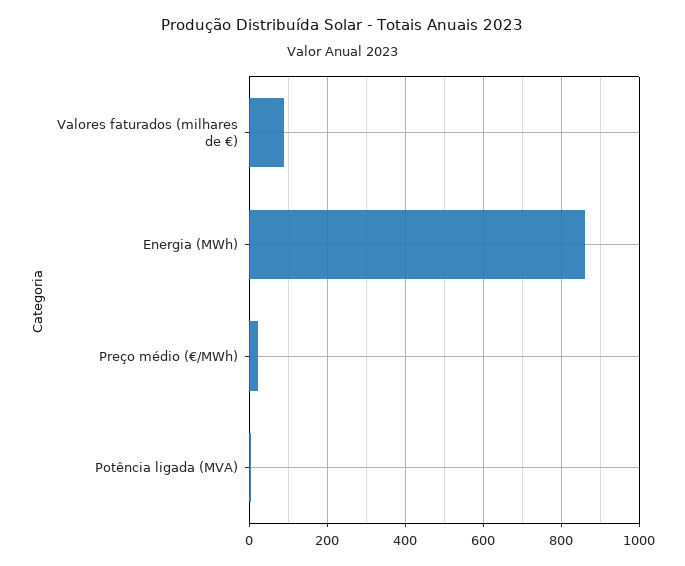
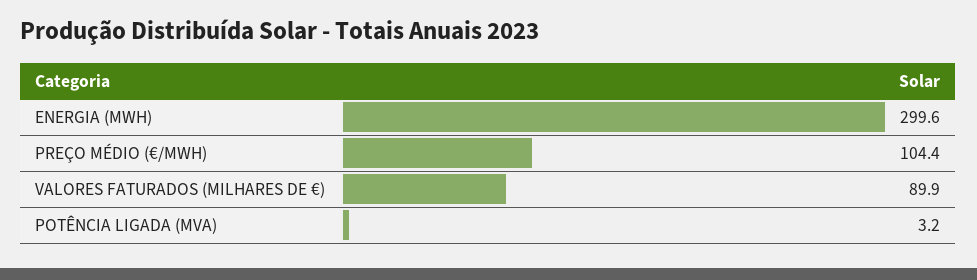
Energia (MWh): 860 -> 299.6
Preço médio (€/MWh): 20 -> 104.4

